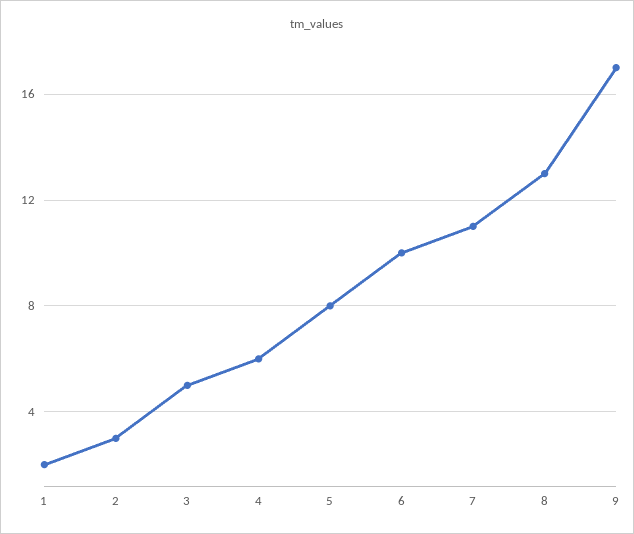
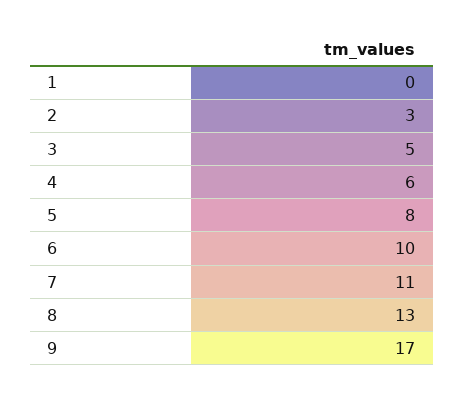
1: 2 -> 0

